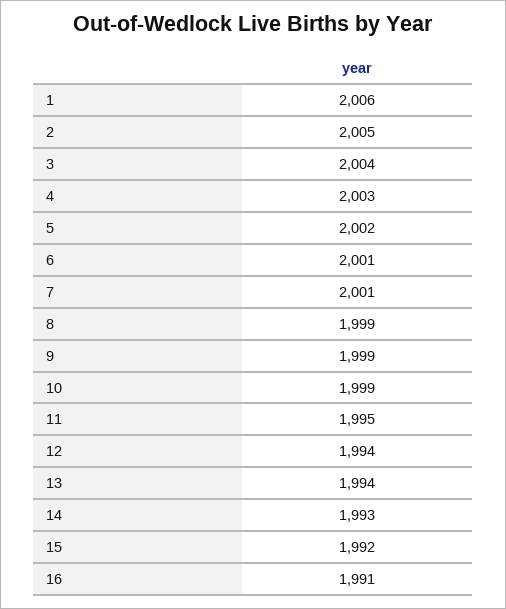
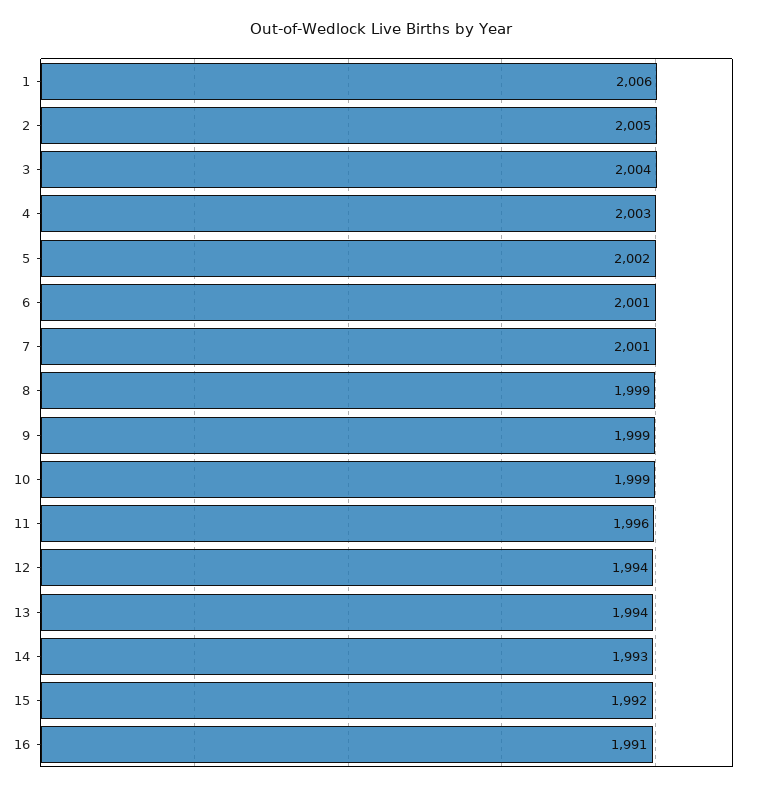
11: 1995 -> 1996

